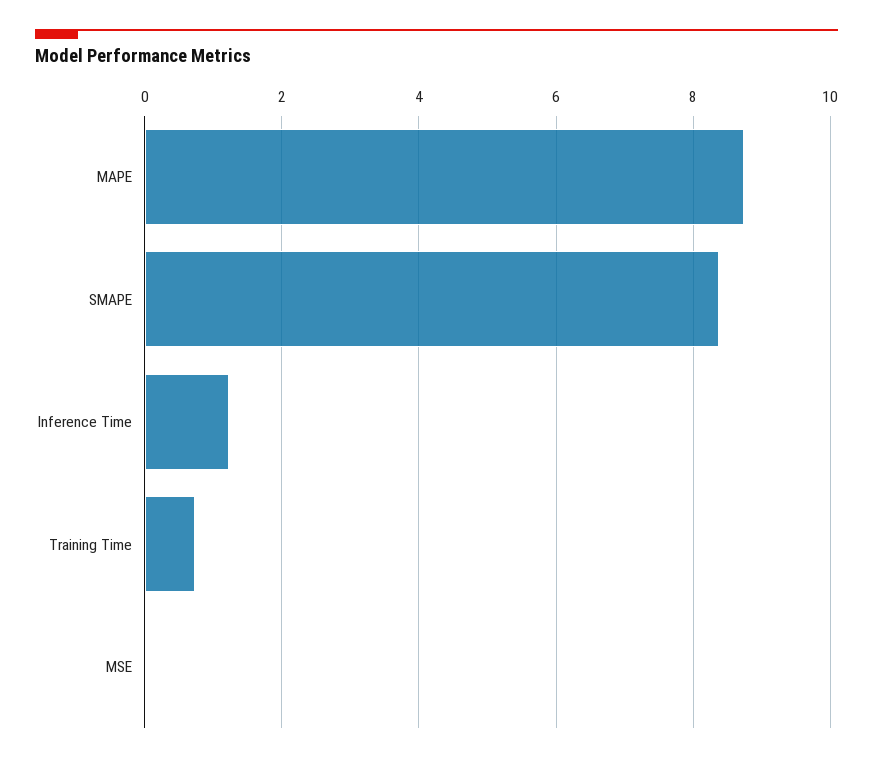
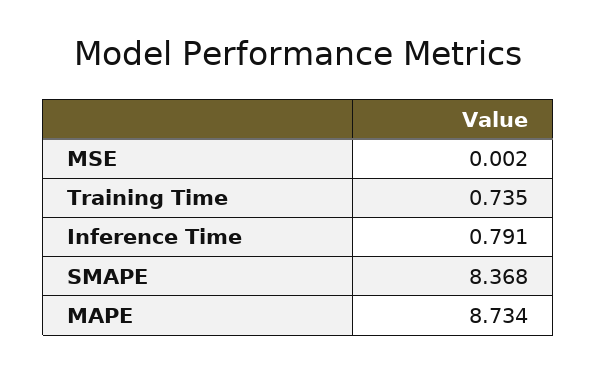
Inference Time: 1.2 -> 0.791

